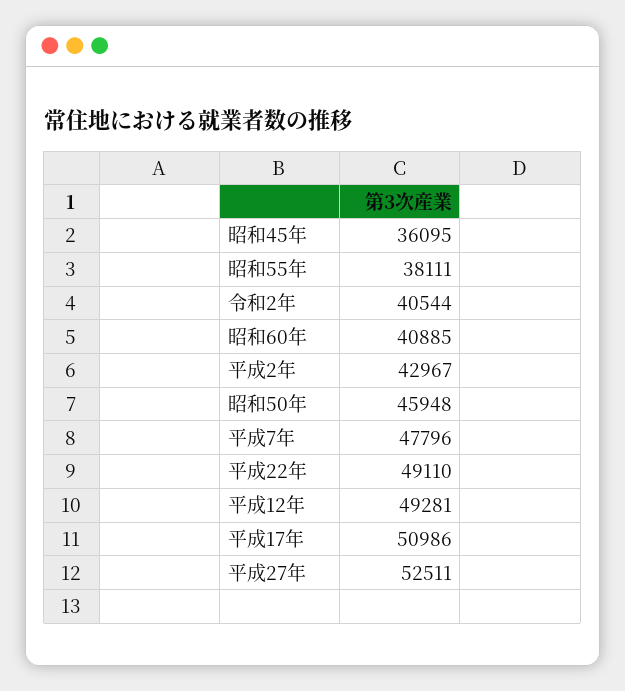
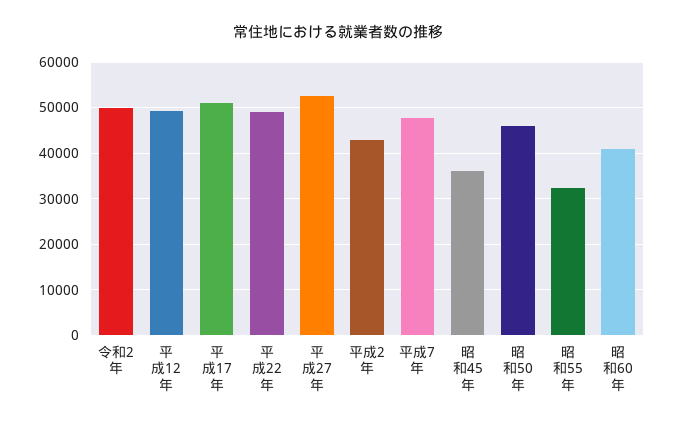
昭和55年: 38111 -> 32000
令和2年: 40544 -> 50000

